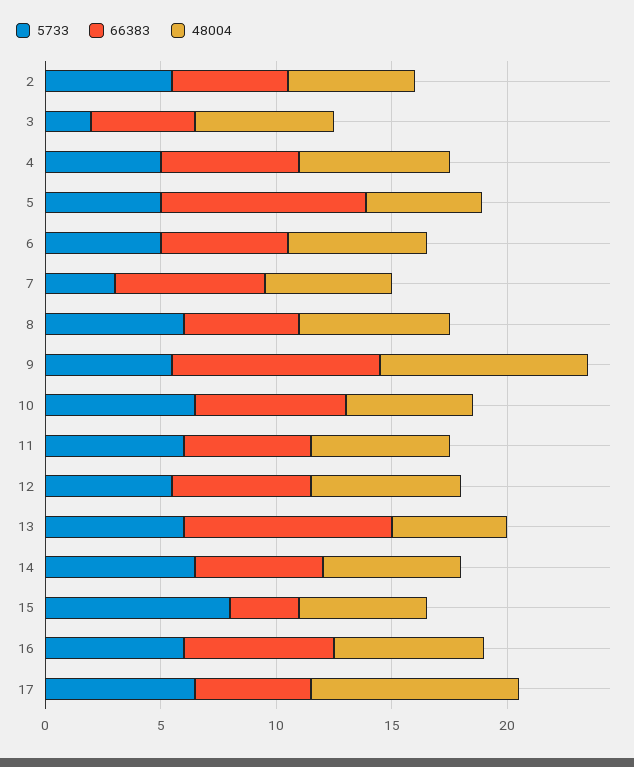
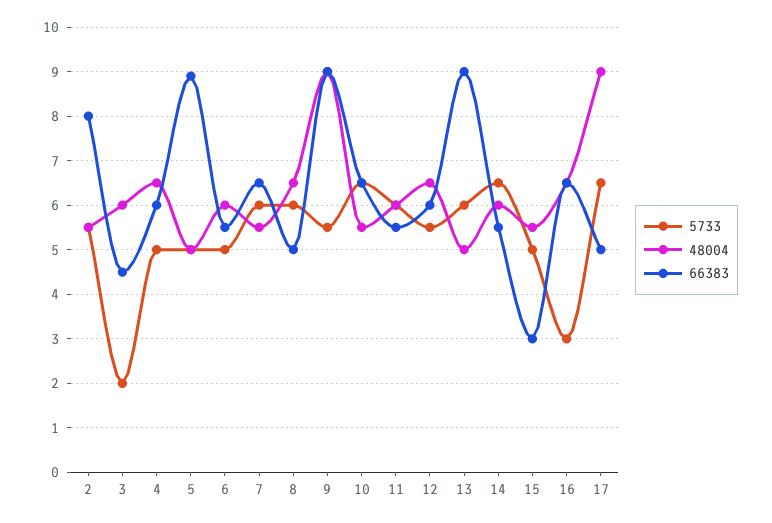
66383, 2: 5 -> 8
5733, 7: 3 -> 6
5733, 15: 8 -> 5
5733, 16: 6 -> 3

